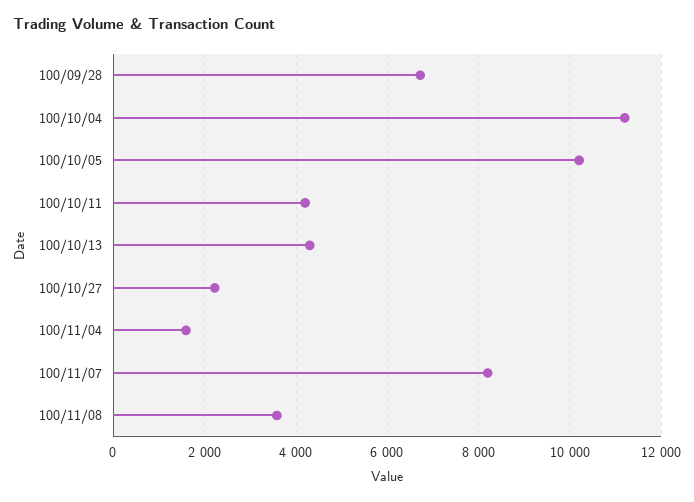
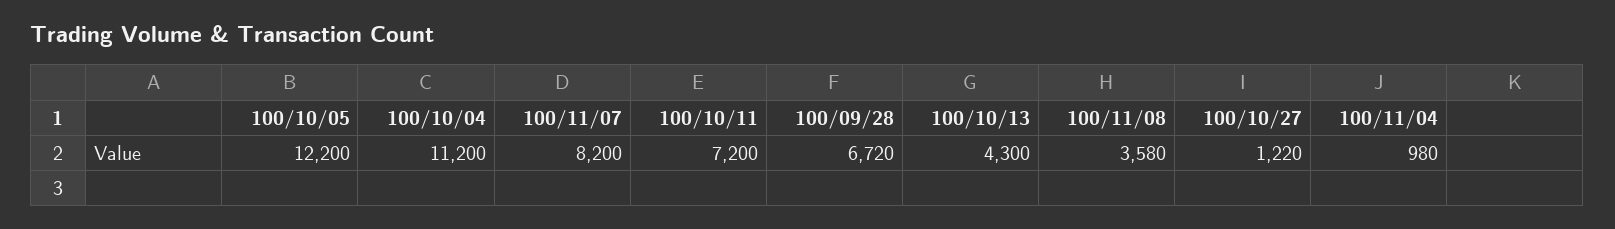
100/10/05: 10200 -> 12200
100/10/11: 4200 -> 7200
100/10/27: 2200 -> 1220
100/11/04: 1600 -> 980

